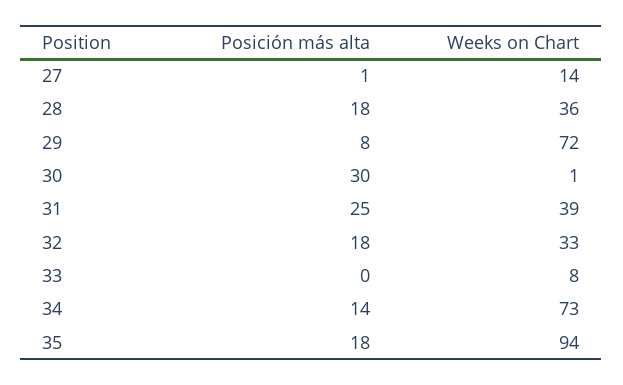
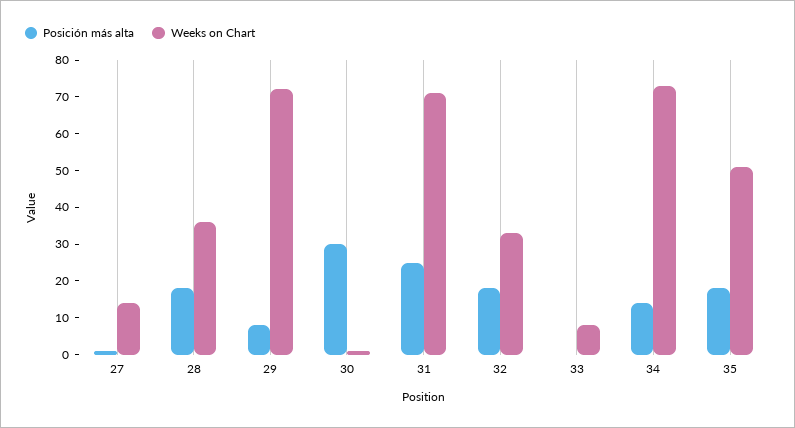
Weeks on Chart, 31: 39 -> 70
Weeks on Chart, 35: 94 -> 50

